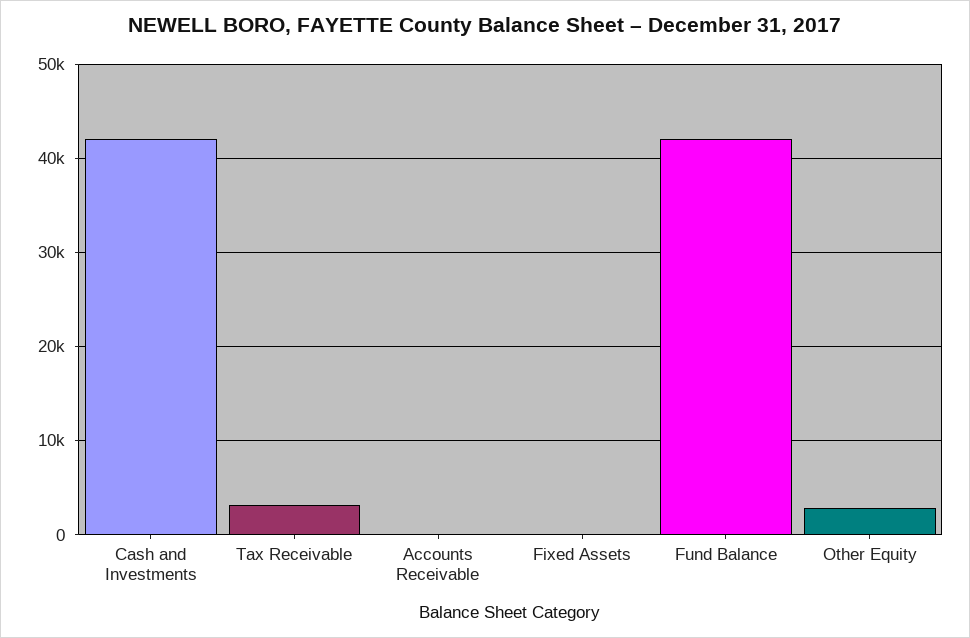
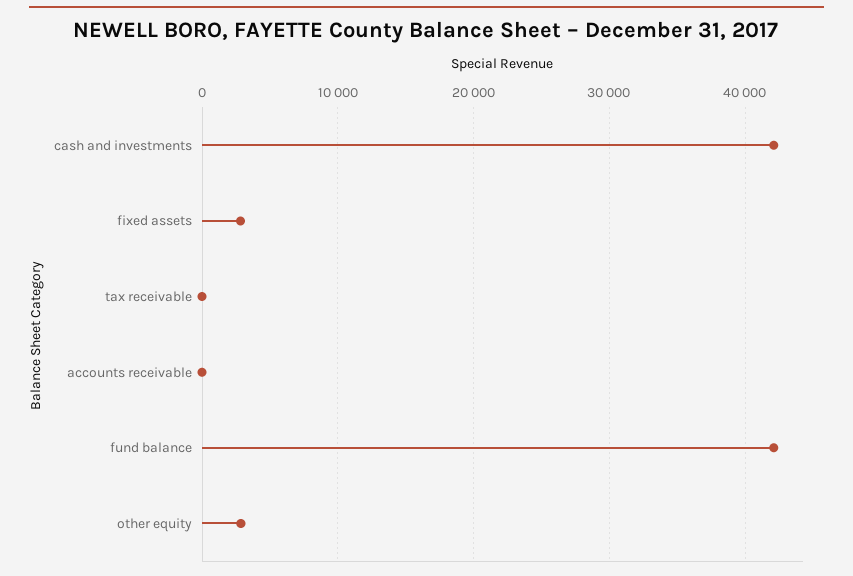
Tax Receivable: 3000 -> 0
Fixed Assets: 0 -> 3000

